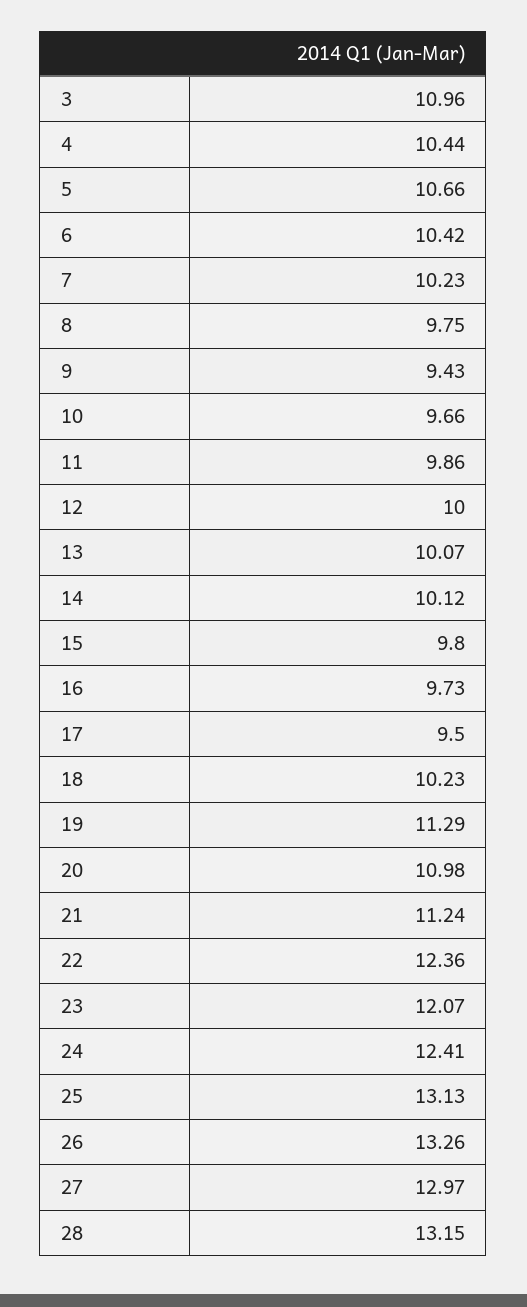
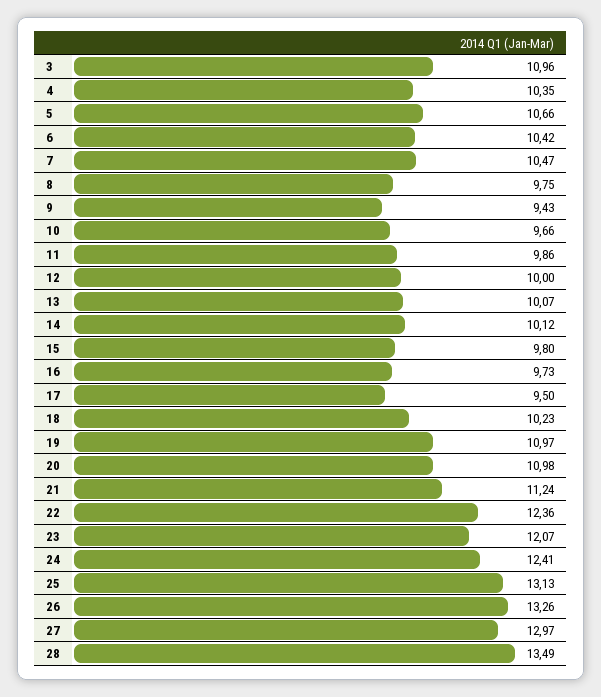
4: 10.44 -> 10.35
7: 10.23 -> 10.47
19: 11.29 -> 10.97
28: 13.15 -> 13.49

